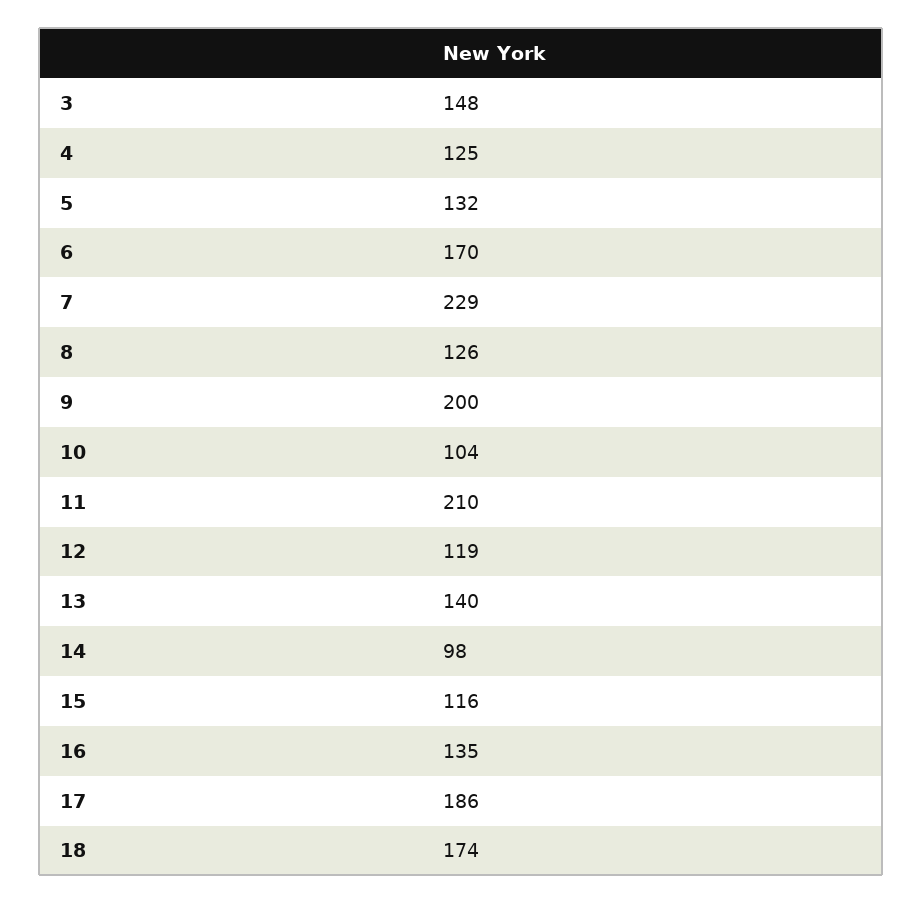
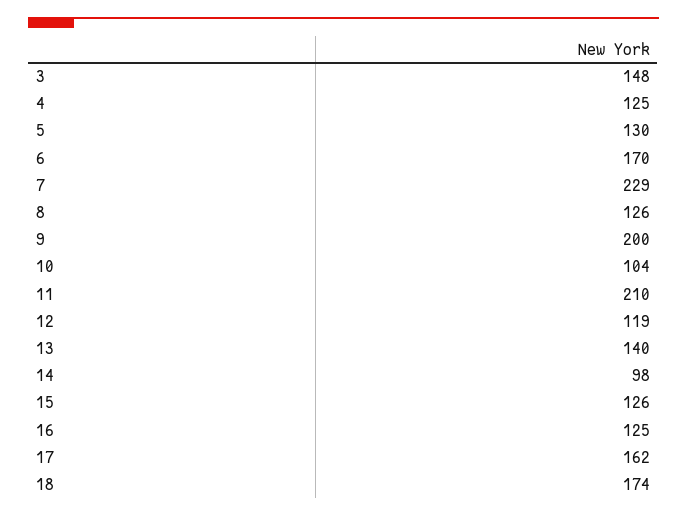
5: 132 -> 130
15: 116 -> 126
16: 135 -> 125
17: 186 -> 162

